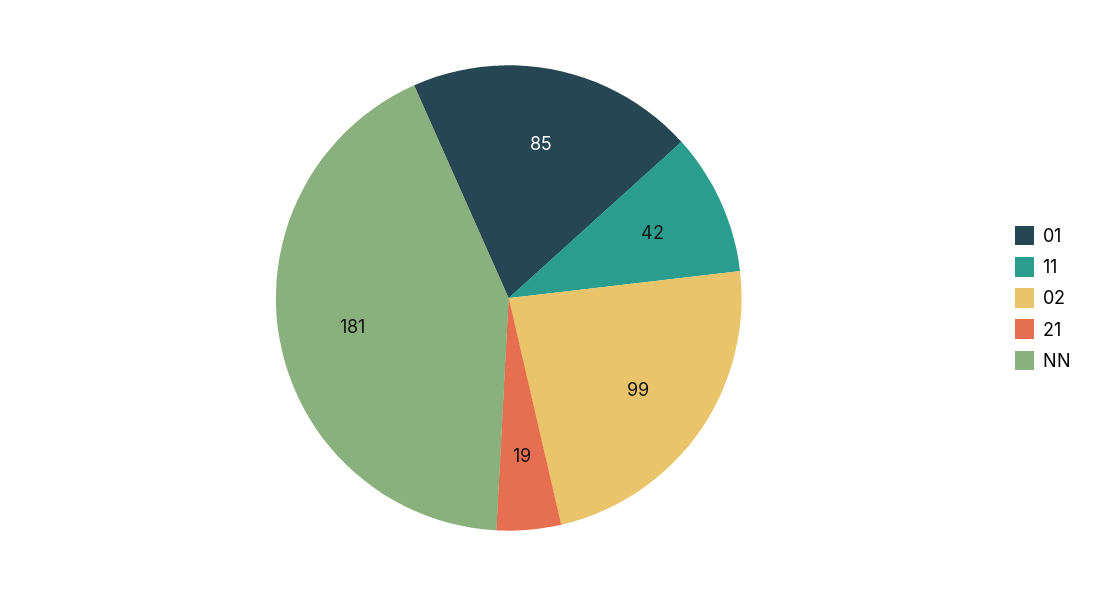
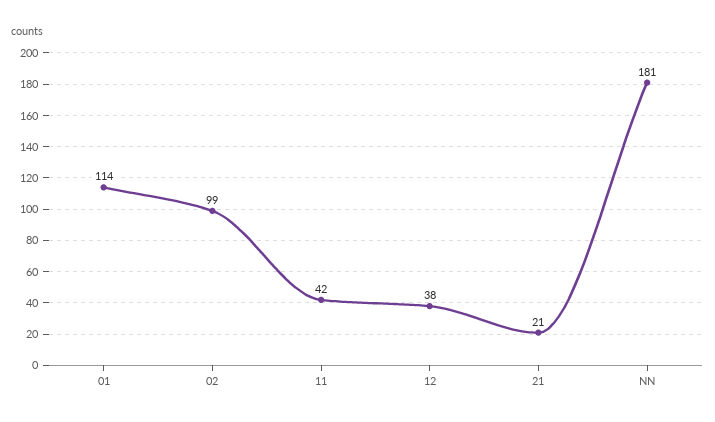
01: 85 -> 114
21: 19 -> 21
12: none -> 38

